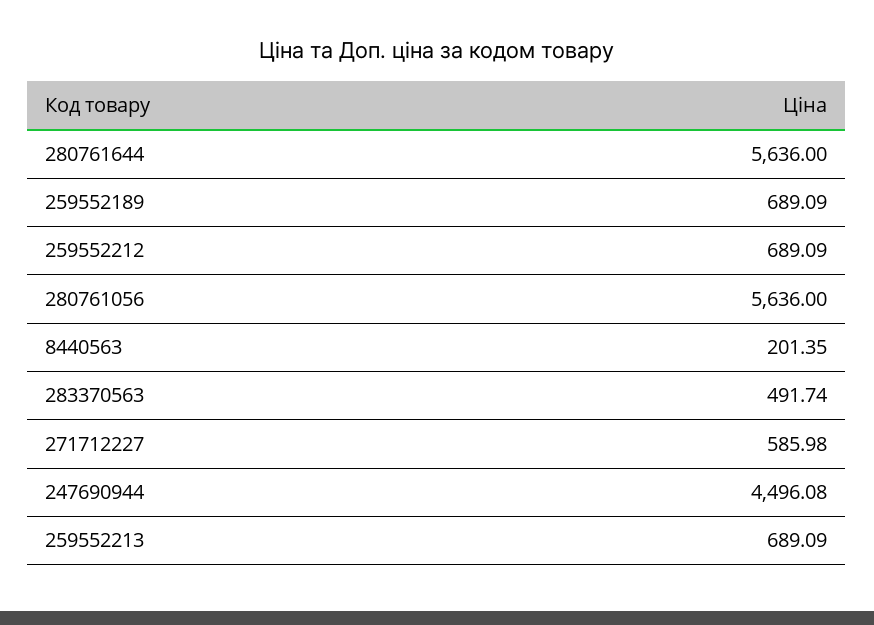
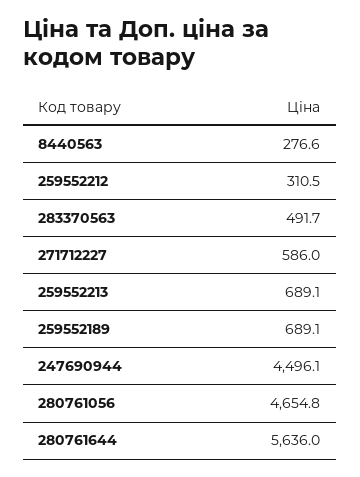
259552212: 689.09 -> 310.5
280761056: 5636 -> 4654.8
8440563: 201.35 -> 276.6

